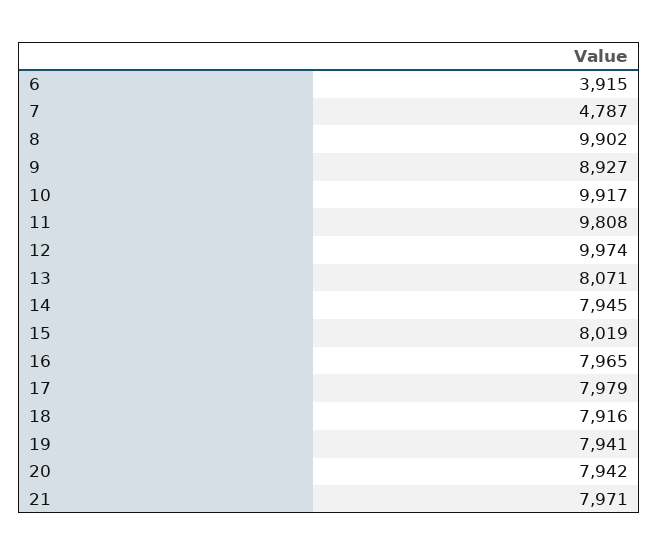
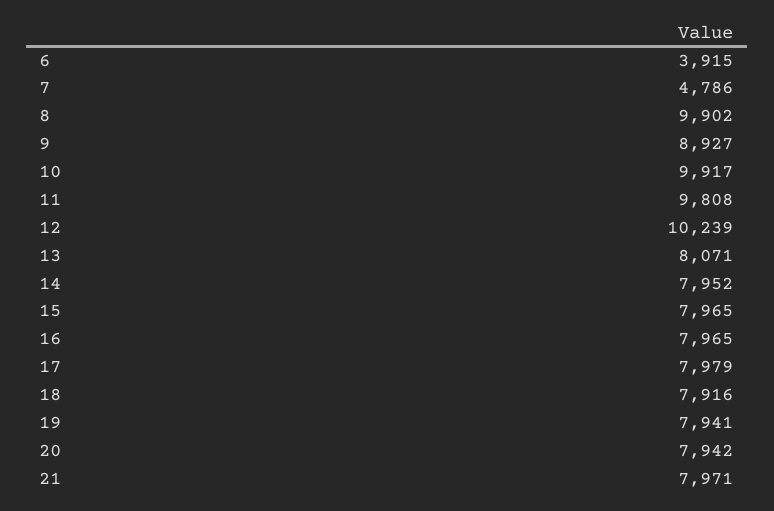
7: 4787 -> 4786
12: 9974 -> 10239
14: 7945 -> 7952
15: 8019 -> 7965

